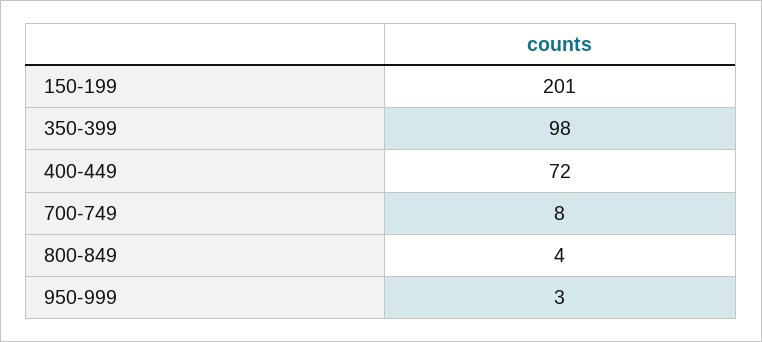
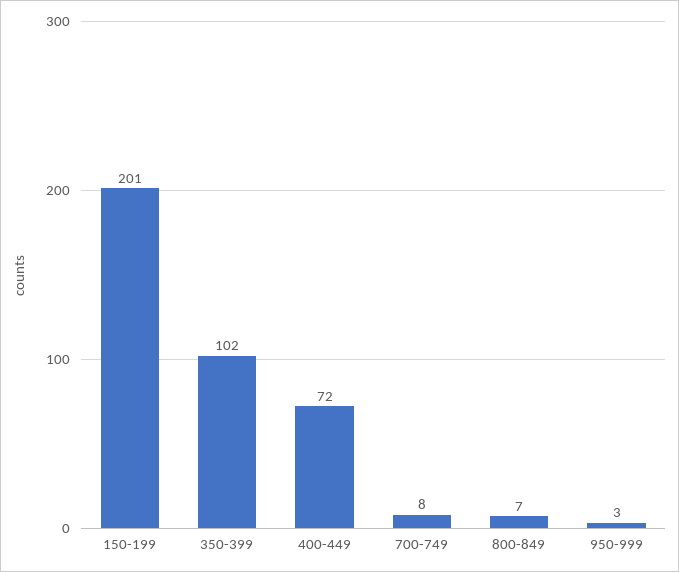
350-399: 98 -> 102
800-849: 4 -> 7

